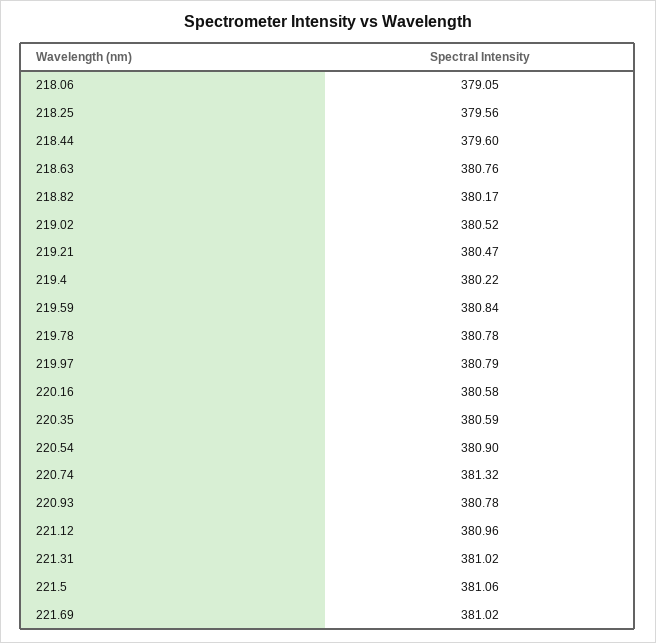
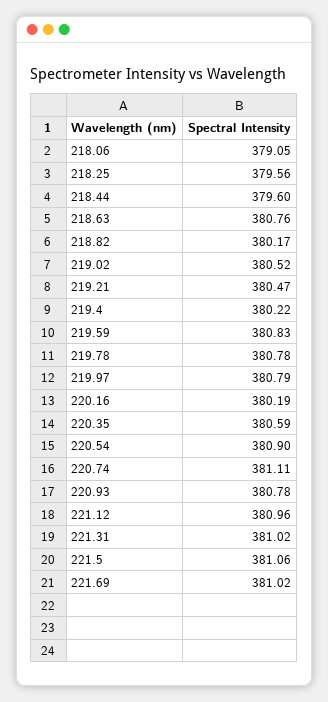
219.59: 380.84 -> 380.83
220.16: 380.58 -> 380.19
220.74: 381.32 -> 381.11

